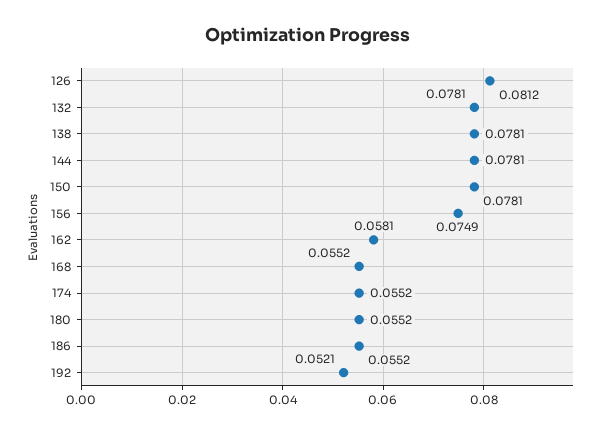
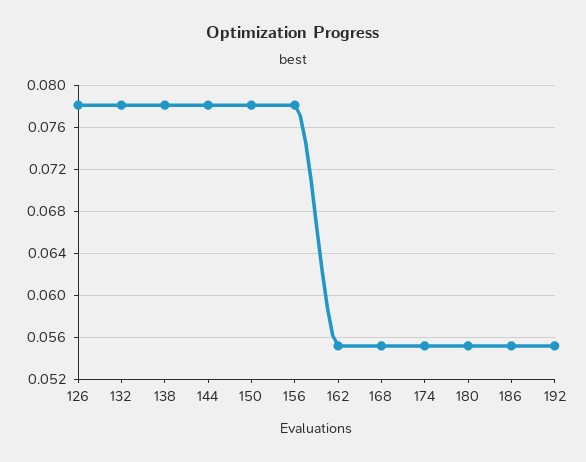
126: 0.0812 -> 0.078
156: 0.0749 -> 0.078
162: 0.0581 -> 0.055
192: 0.0521 -> 0.055

